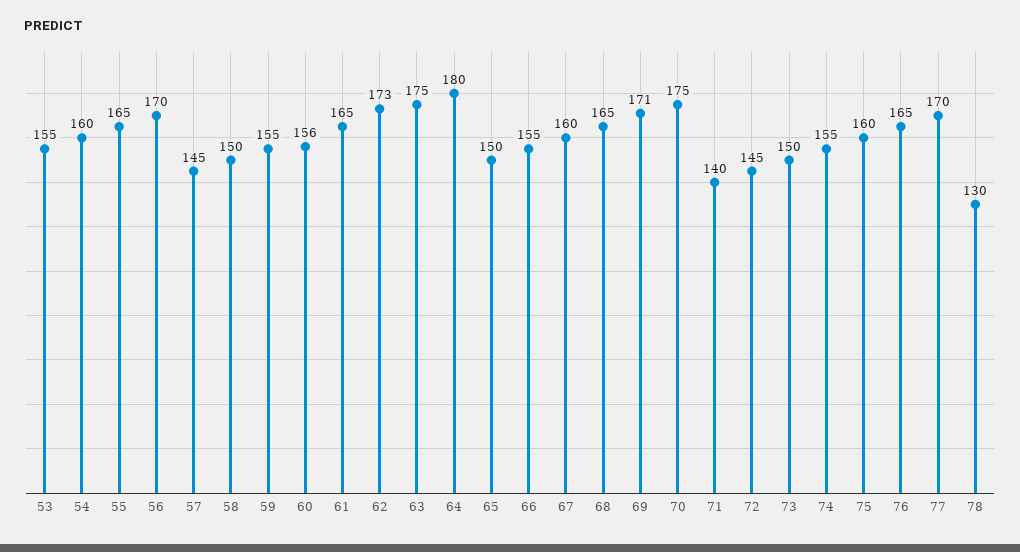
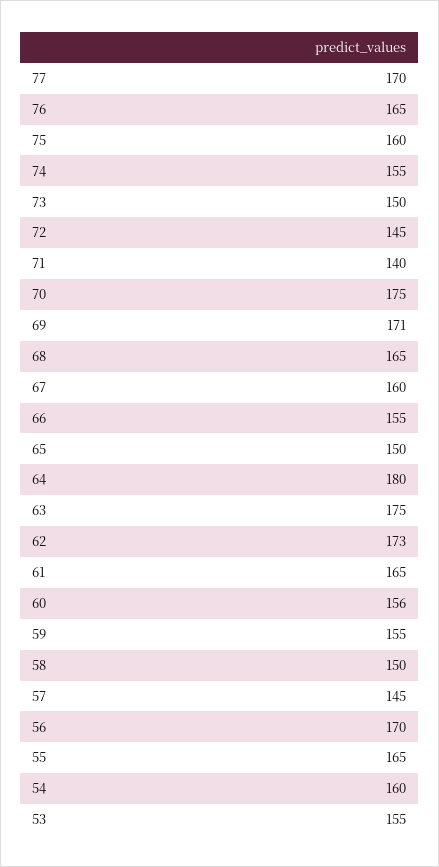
78: 130 -> none

